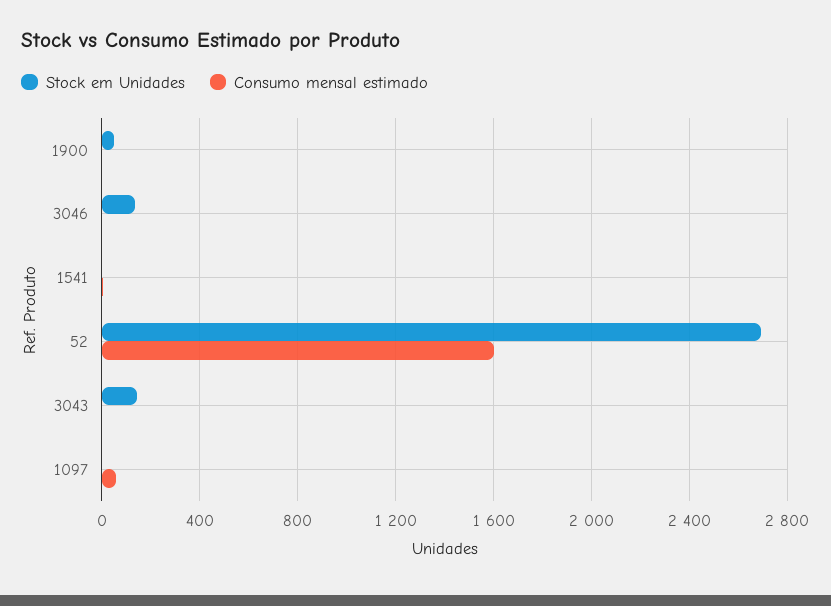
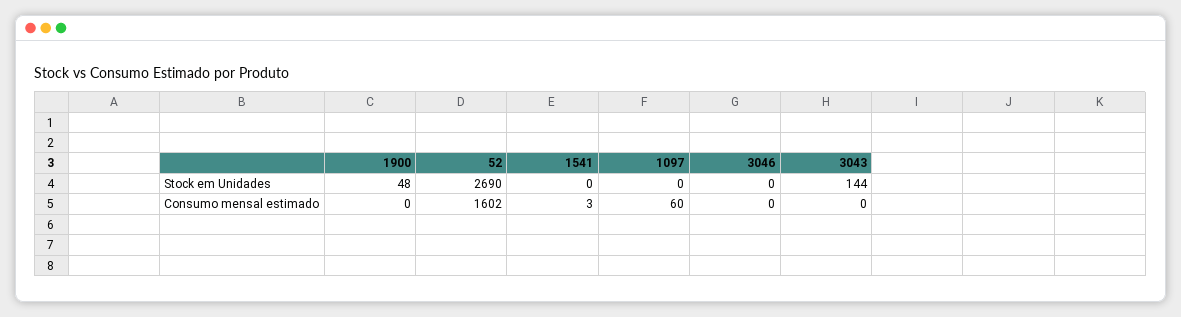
Stock em Unidades, 3046: 150 -> 0

